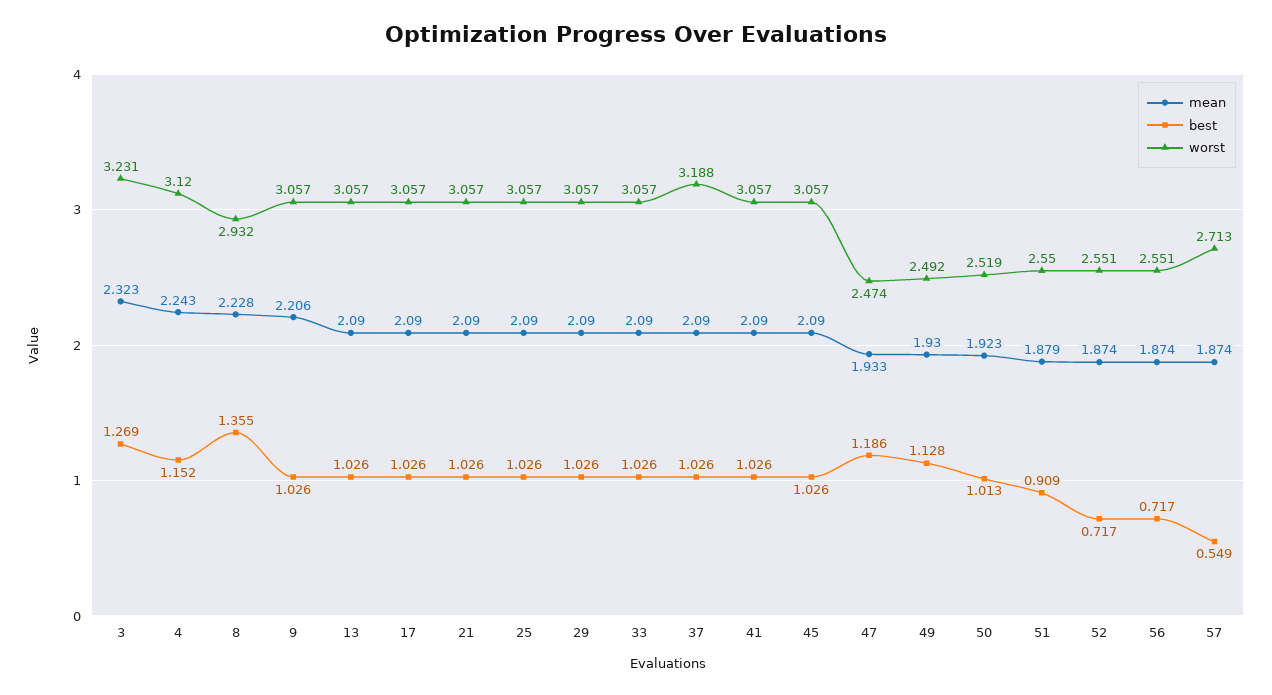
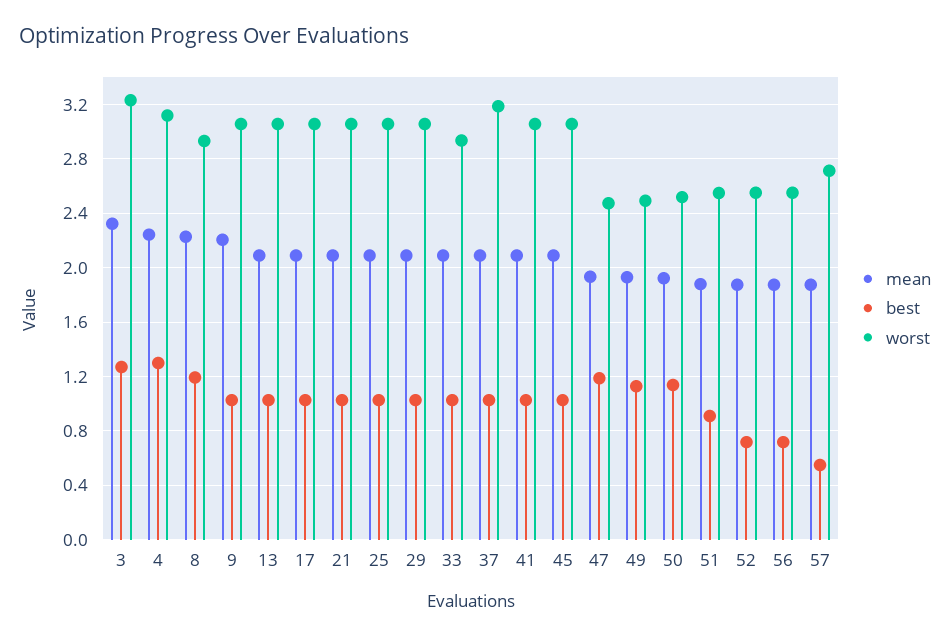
best, 4: 1.152 -> 1.3
best, 8: 1.355 -> 1.2
worst, 33: 3.057 -> 2.95
best, 50: 1.013 -> 1.15

